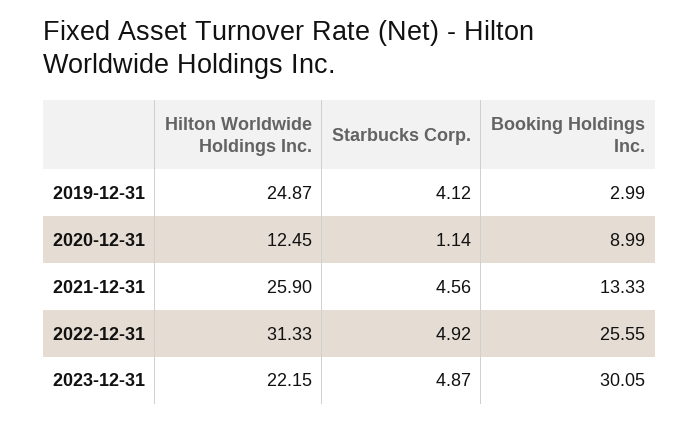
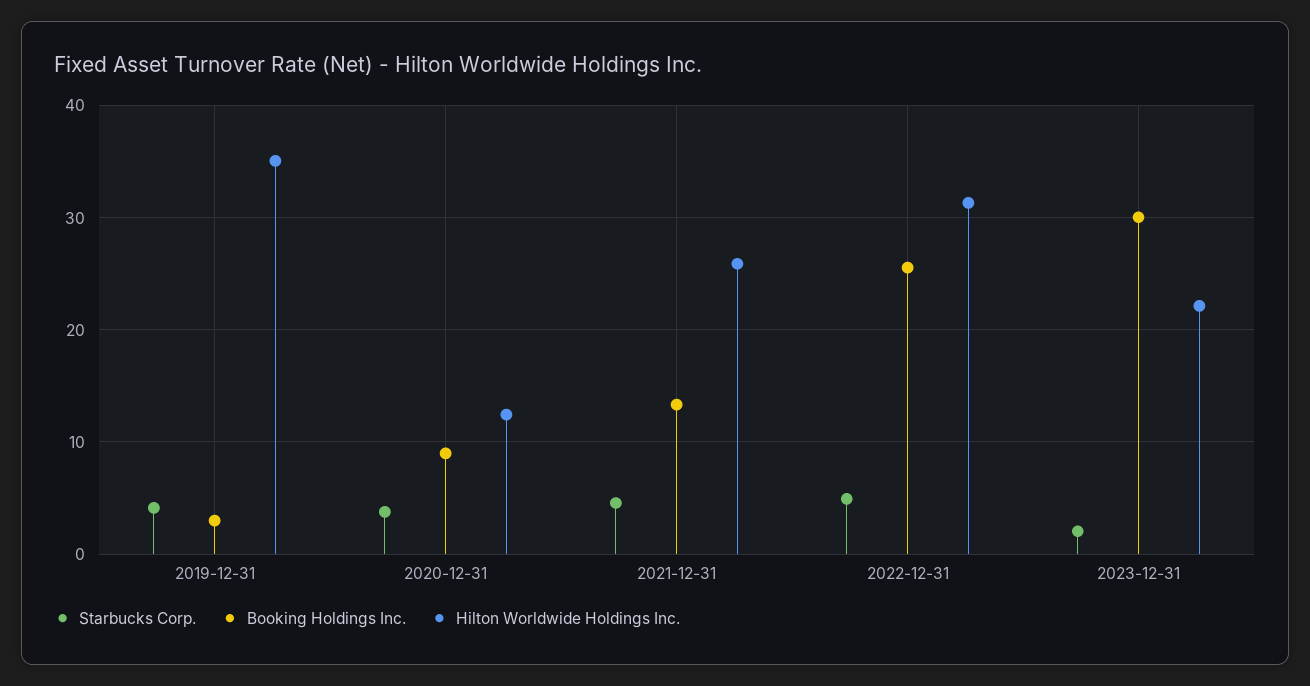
Hilton Worldwide Holdings Inc., 2019-12-31: 24.87 -> 35
Starbucks Corp., 2020-12-31: 1.14 -> 4
Starbucks Corp., 2023-12-31: 4.87 -> 2

